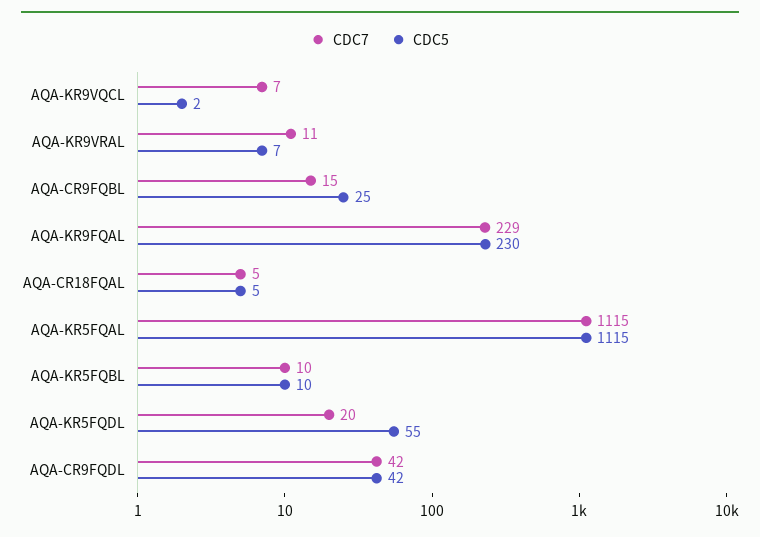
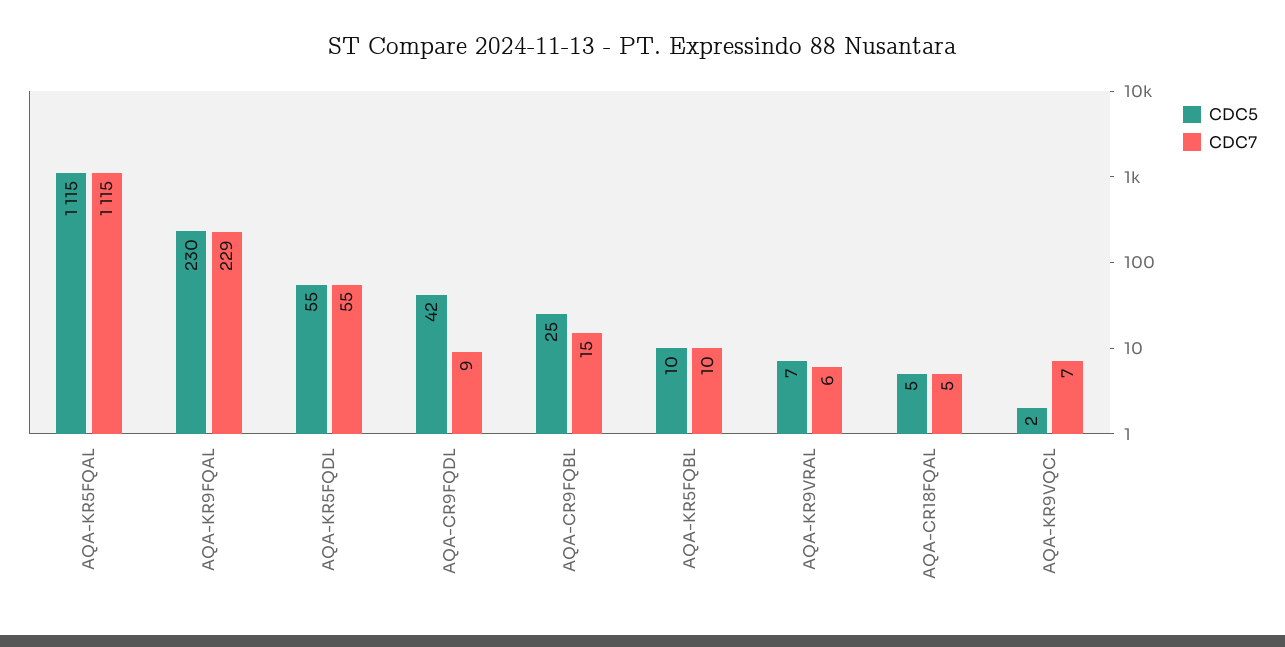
CDC7, AQA-KR9VRAL: 11 -> 6
CDC7, AQA-KR5FQDL: 20 -> 55
CDC7, AQA-CR9FQDL: 42 -> 9

